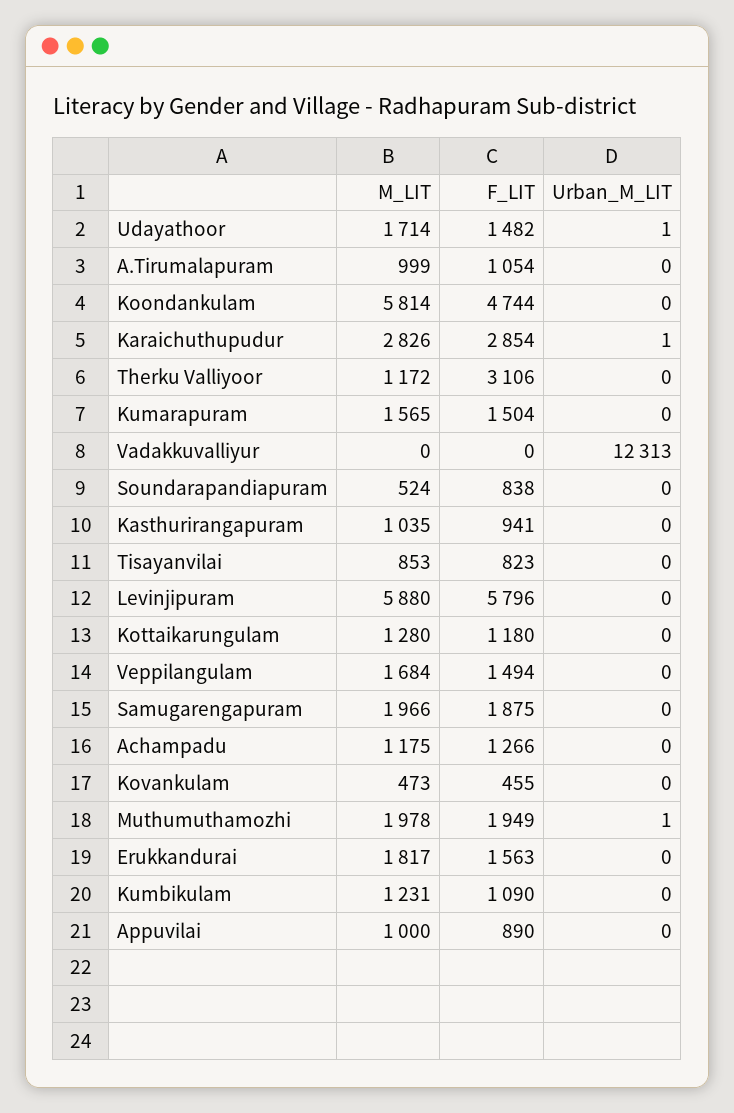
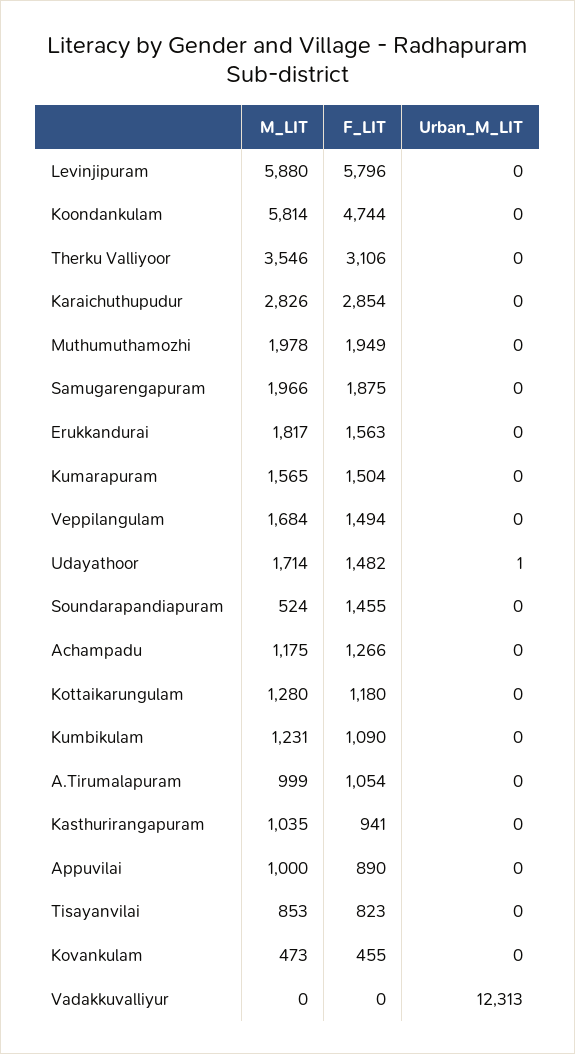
Urban_M_LIT, Karaichuthupudur: 1 -> 0
M_LIT, Therku Valliyoor: 1172 -> 3546
F_LIT, Soundarapandiapuram: 838 -> 1455
Urban_M_LIT, Muthumuthamozhi: 1 -> 0

